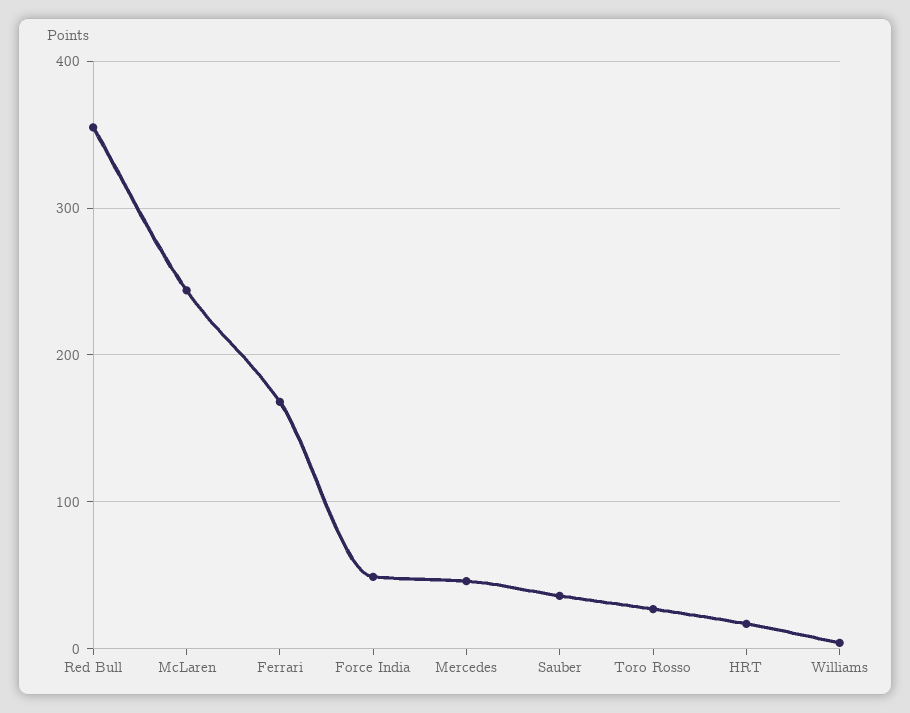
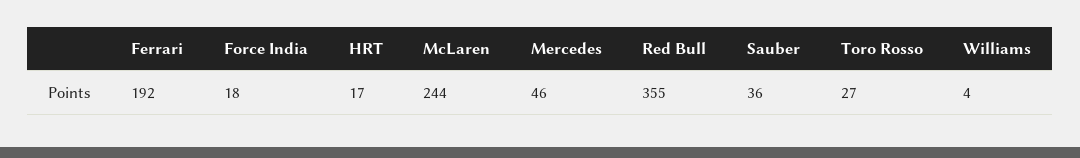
Ferrari: 170 -> 192
Force India: 50 -> 18

